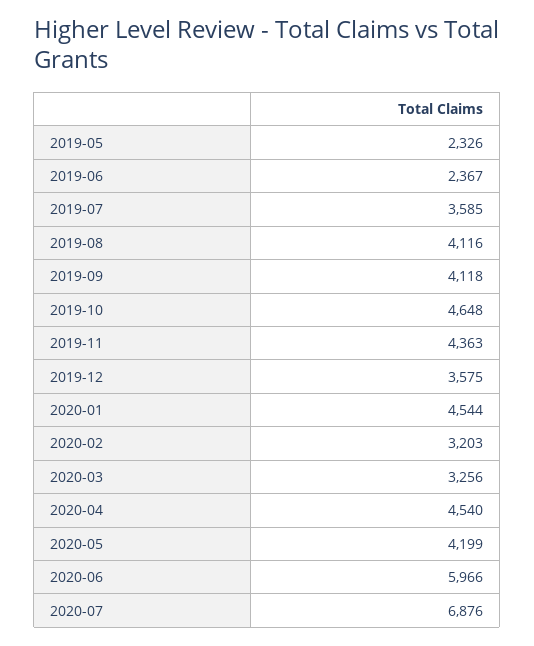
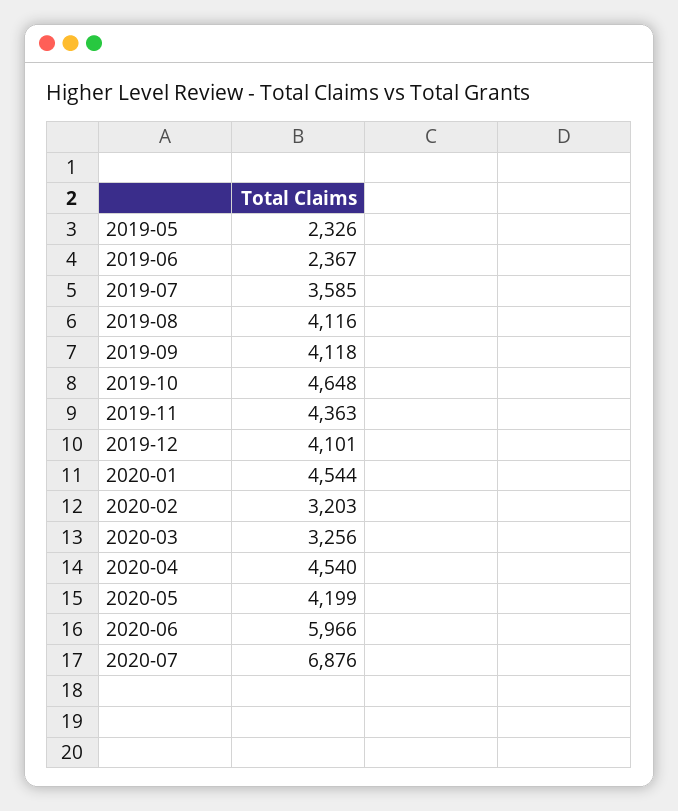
2019-12: 3575 -> 4101

